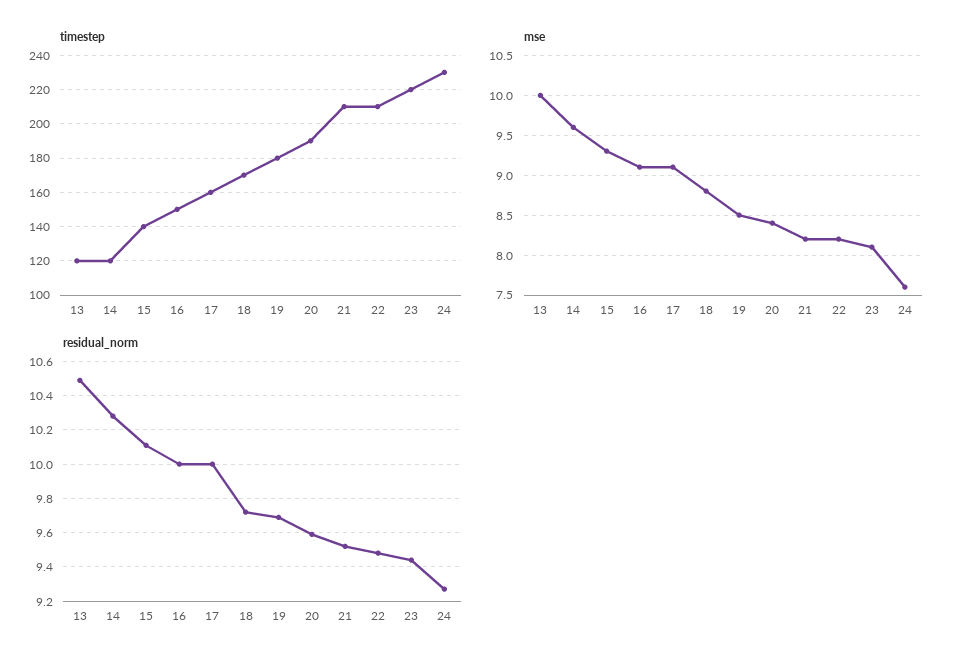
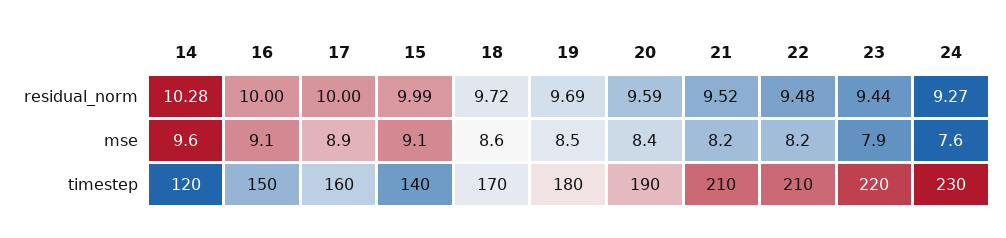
timestep, 13: 120 -> none
mse, 13: 10 -> none
mse, 15: 9.3 -> 9.1
mse, 17: 9.1 -> 8.9
mse, 18: 8.8 -> 8.6
mse, 23: 8.1 -> 7.9
residual_norm, 13: 10.5 -> none
residual_norm, 15: 10.1 -> 9.99

